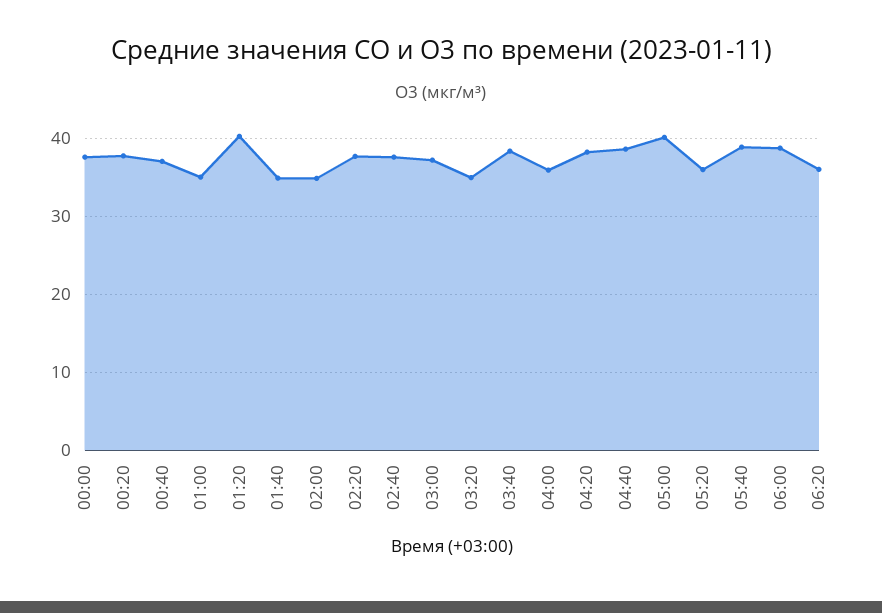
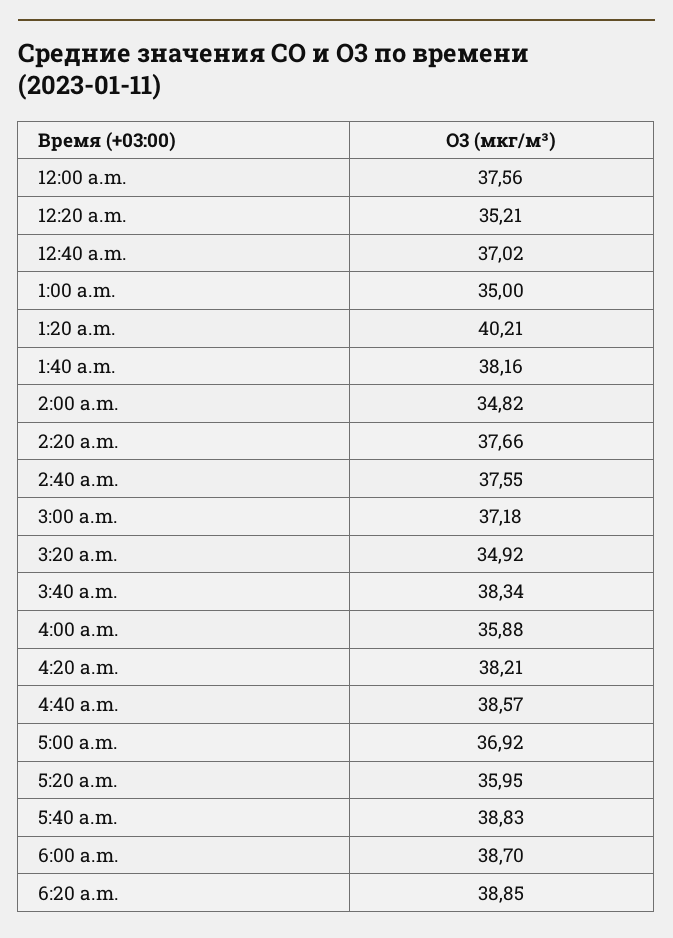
00:20: 38 -> 35.21
01:40: 35 -> 38.16
05:00: 40 -> 36.92
06:20: 36 -> 38.85

